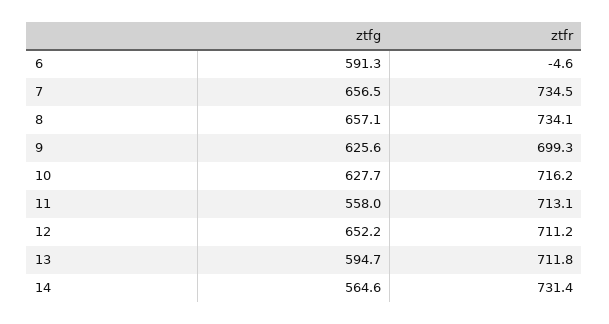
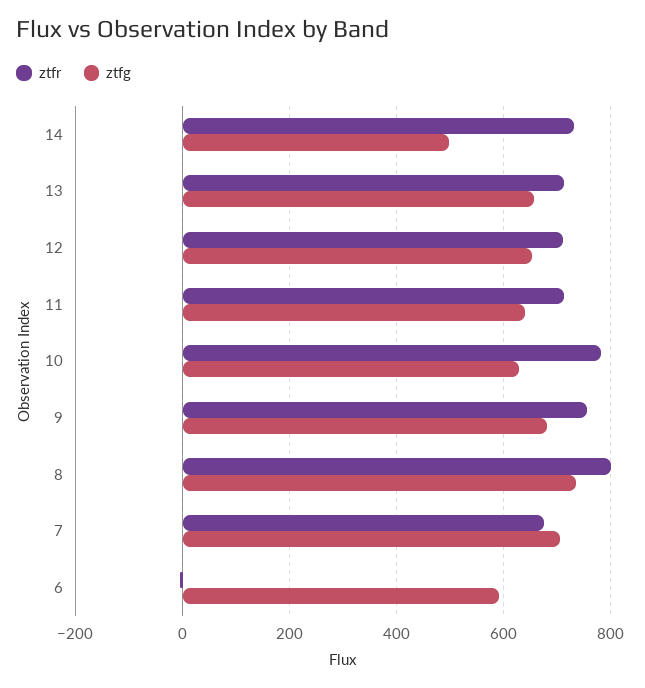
ztfg, 7: 656.5 -> 700
ztfr, 7: 734.5 -> 680
ztfg, 8: 657.1 -> 740
ztfr, 8: 734.1 -> 800
ztfg, 9: 625.6 -> 680
ztfr, 9: 699.3 -> 760
ztfr, 10: 716.2 -> 780
ztfg, 11: 558 -> 640
ztfg, 13: 594.7 -> 660
ztfg, 14: 564.6 -> 500

